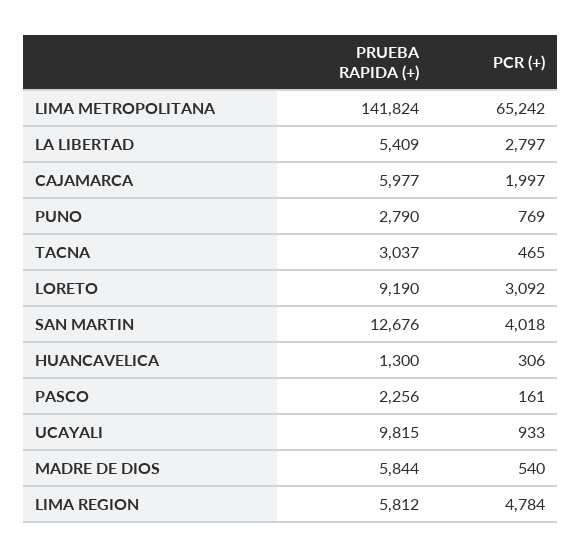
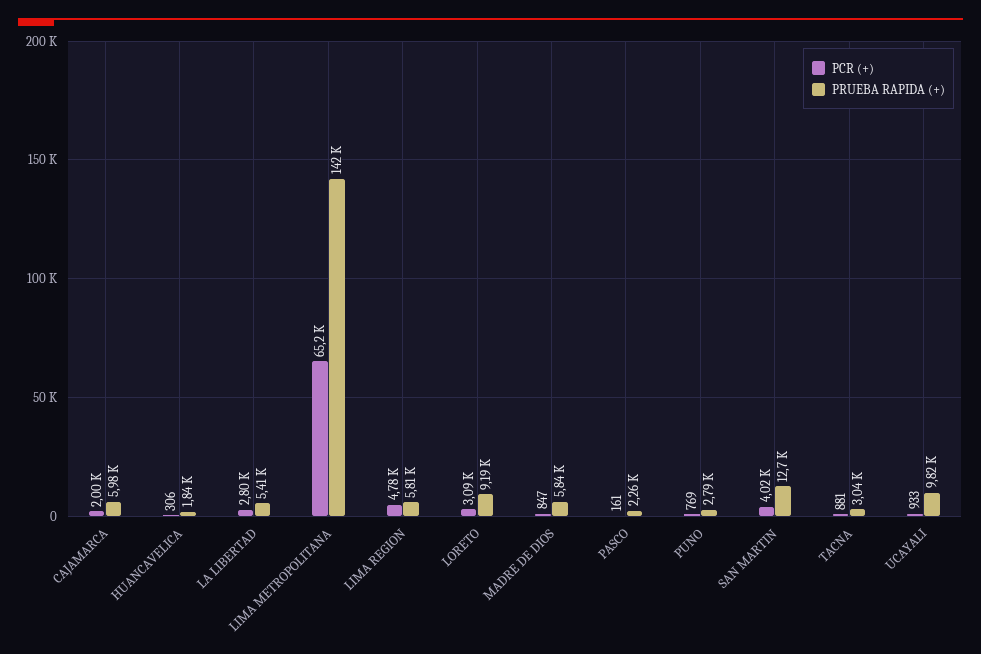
PCR (+), TACNA: 465 -> 881
PRUEBA RAPIDA (+), HUANCAVELICA: 1300 -> 1840
PCR (+), MADRE DE DIOS: 540 -> 847

